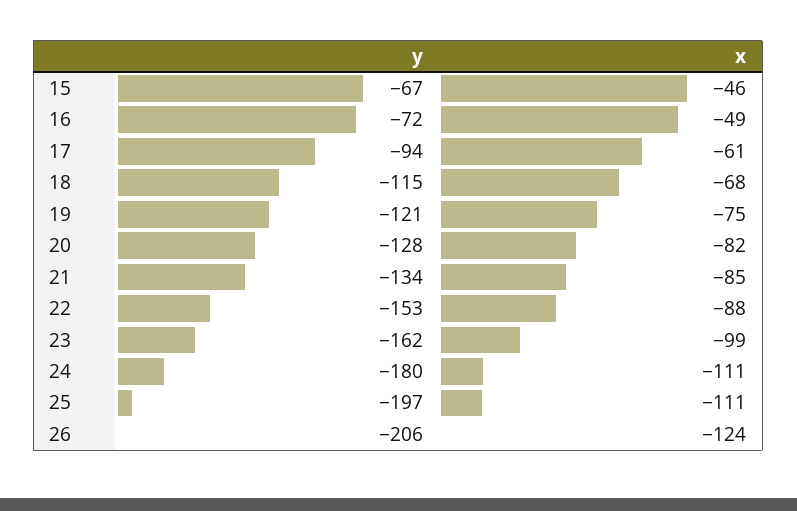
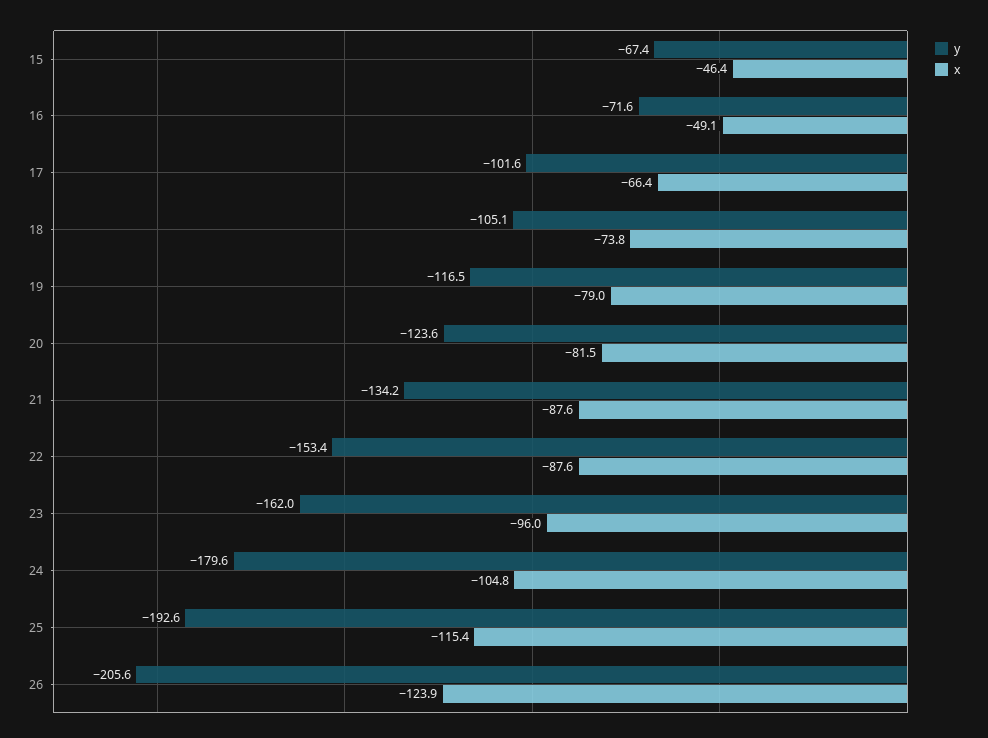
y, 17: -94 -> -101.6
x, 17: -61 -> -66.4
y, 18: -115 -> -105.1
x, 18: -68 -> -73.8
y, 19: -121 -> -116.5
x, 19: -75 -> -79
y, 20: -128 -> -123.6
x, 21: -85 -> -87.6
x, 23: -99 -> -96
x, 24: -111 -> -104.8
y, 25: -197 -> -192.6
x, 25: -111 -> -115.4

